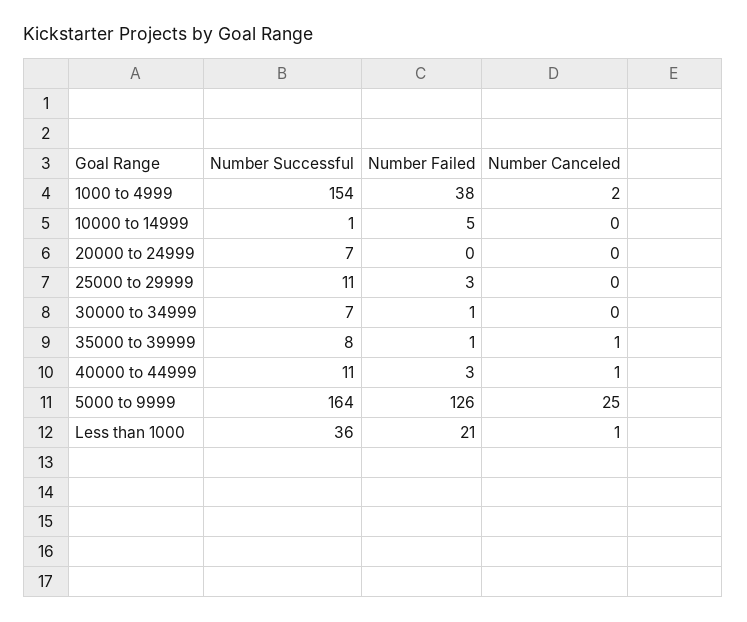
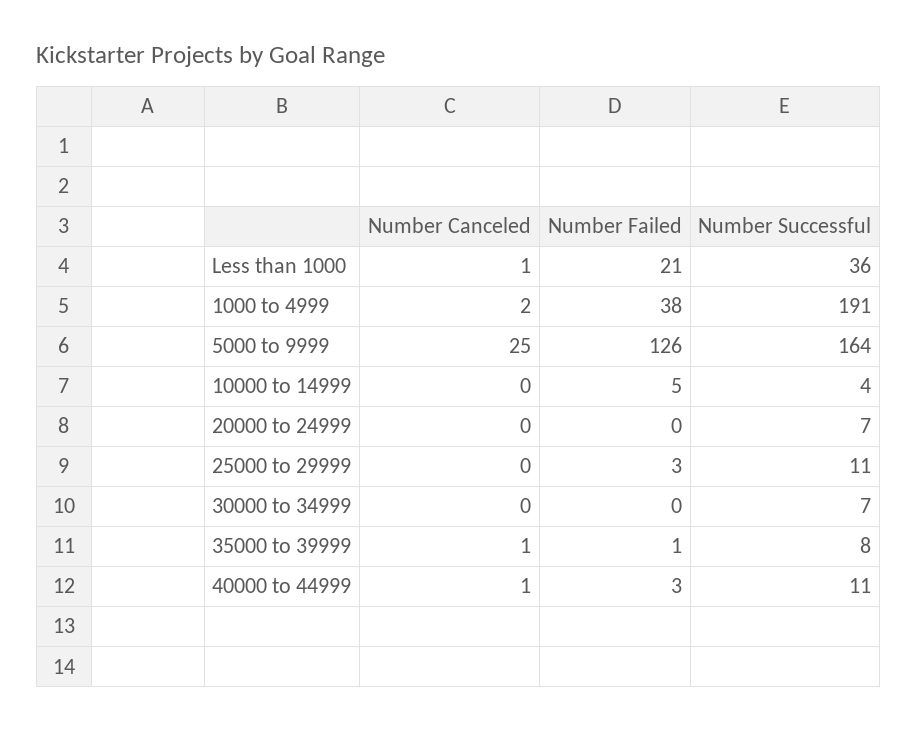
Number Successful, 1000 to 4999: 154 -> 191
Number Successful, 10000 to 14999: 1 -> 4
Number Failed, 30000 to 34999: 1 -> 0

